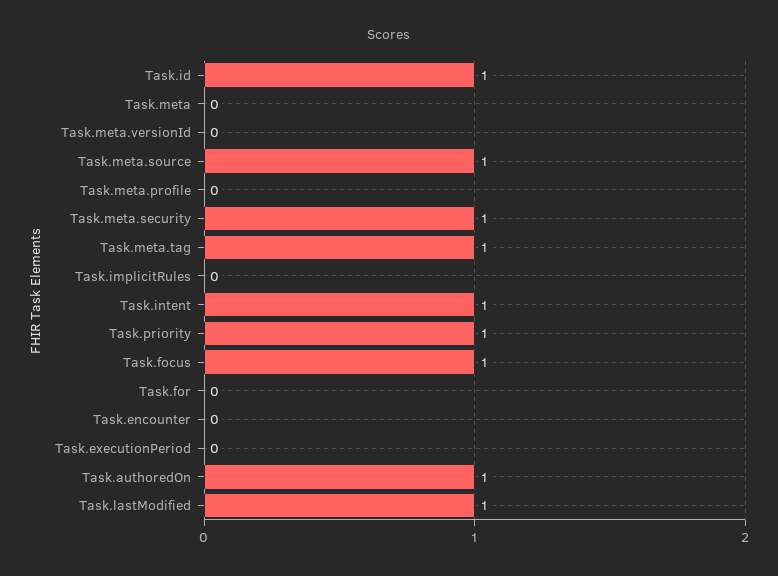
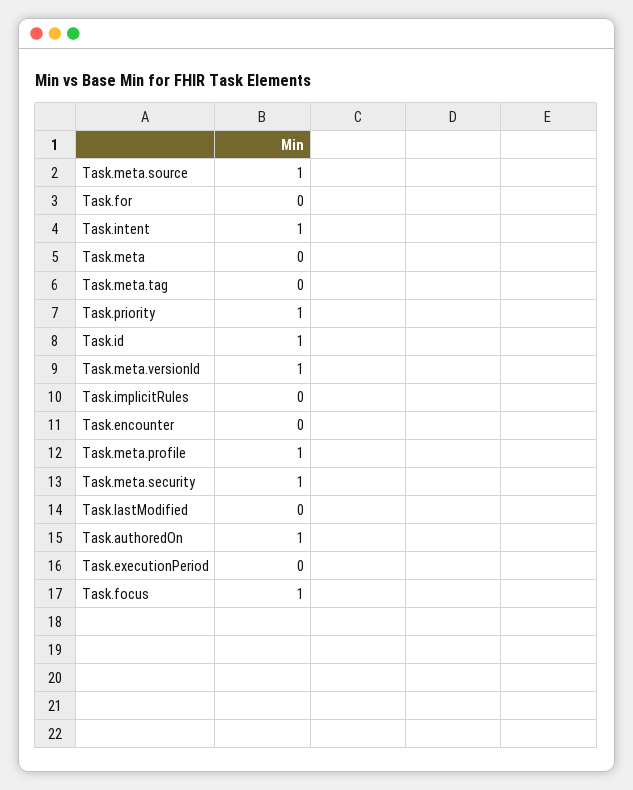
Task.meta.versionId: 0 -> 1
Task.meta.profile: 0 -> 1
Task.meta.tag: 1 -> 0
Task.lastModified: 1 -> 0

